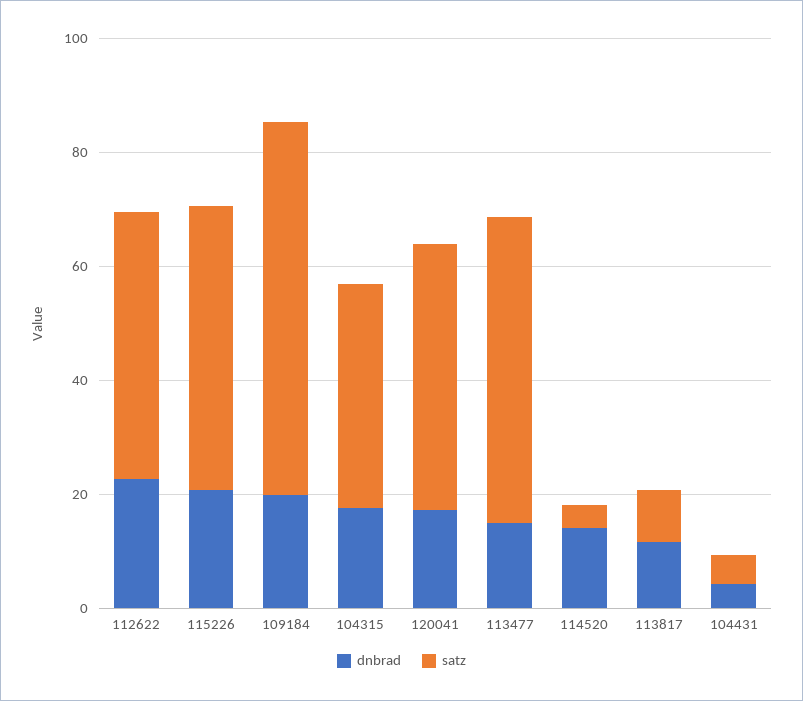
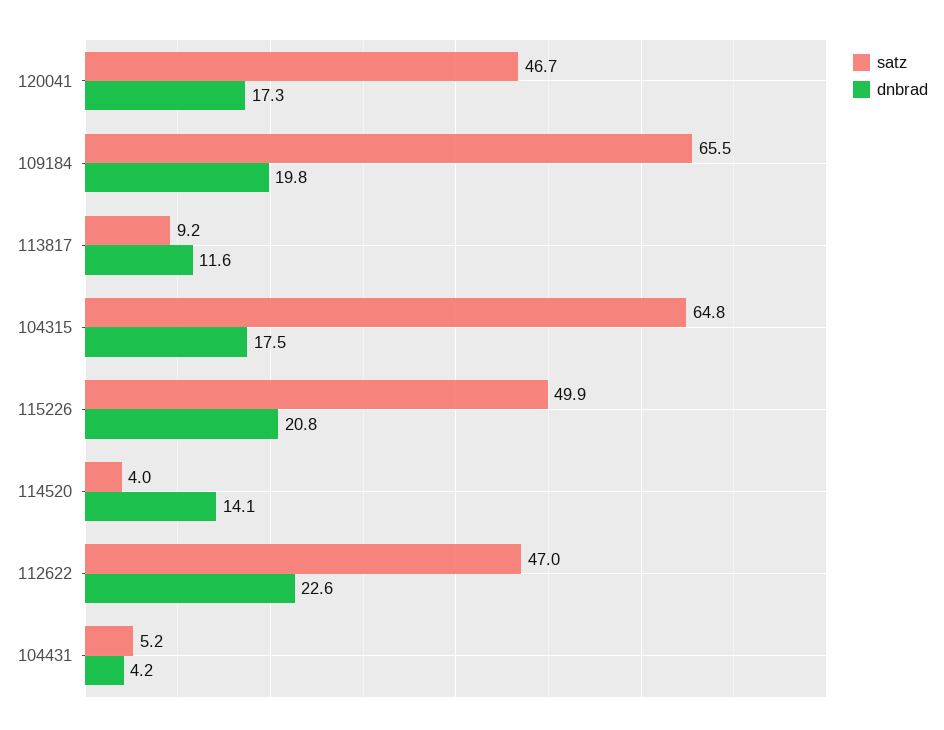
satz, 104315: 40 -> 64.8
dnbrad, 113477: 15 -> none
satz, 113477: 55 -> none

